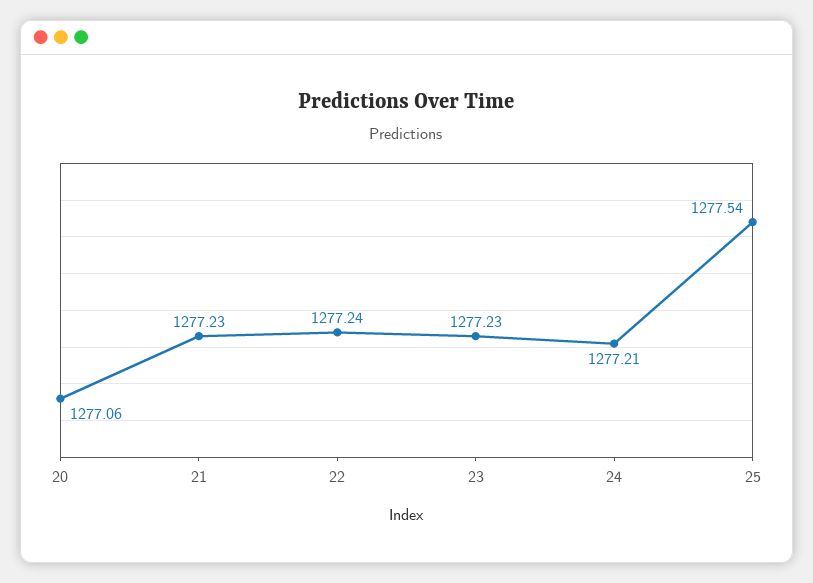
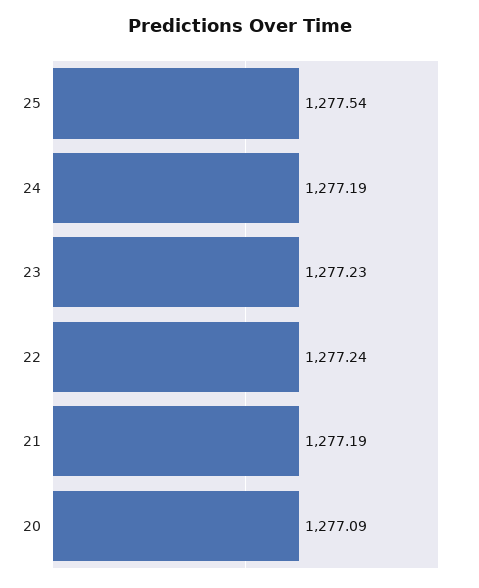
20: 1277.06 -> 1277.09
21: 1277.23 -> 1277.19
24: 1277.21 -> 1277.19

